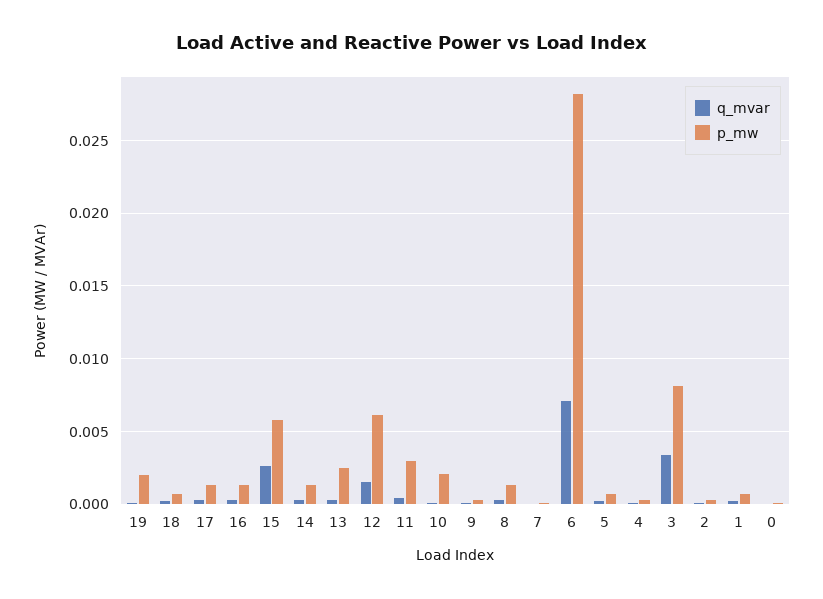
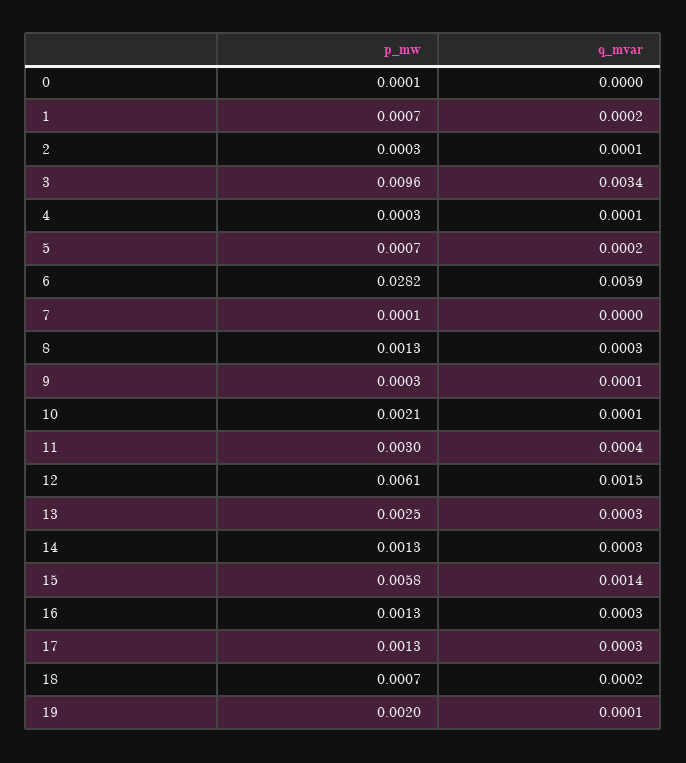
q_mvar, 15: 0.0025 -> 0.0014
q_mvar, 6: 0.007 -> 0.0059
p_mw, 3: 0.008 -> 0.0096

